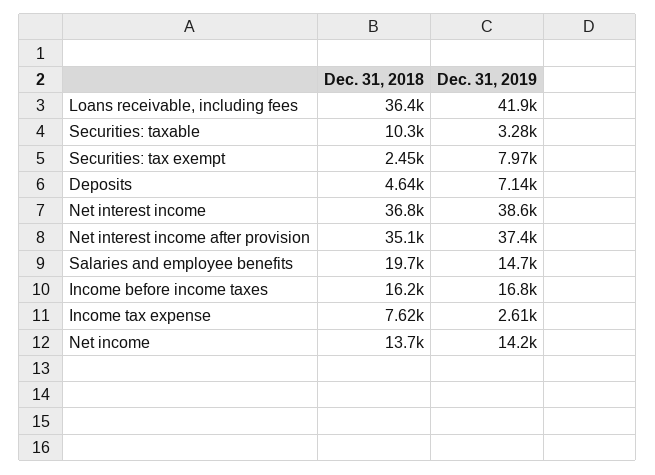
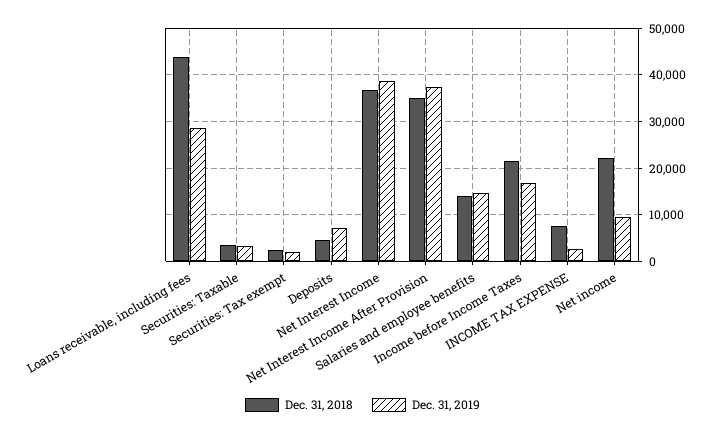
Dec. 31, 2018, Loans receivable, including fees: 36400 -> 44000
Dec. 31, 2019, Loans receivable, including fees: 41900 -> 28000
Dec. 31, 2018, Securities: taxable: 10300 -> 4000
Dec. 31, 2019, Securities: tax exempt: 7970 -> 2000
Dec. 31, 2018, Salaries and employee benefits: 19700 -> 14000
Dec. 31, 2018, Income before income taxes: 16200 -> 22000
Dec. 31, 2018, Net income: 13700 -> 22000
Dec. 31, 2019, Net income: 14200 -> 10000

